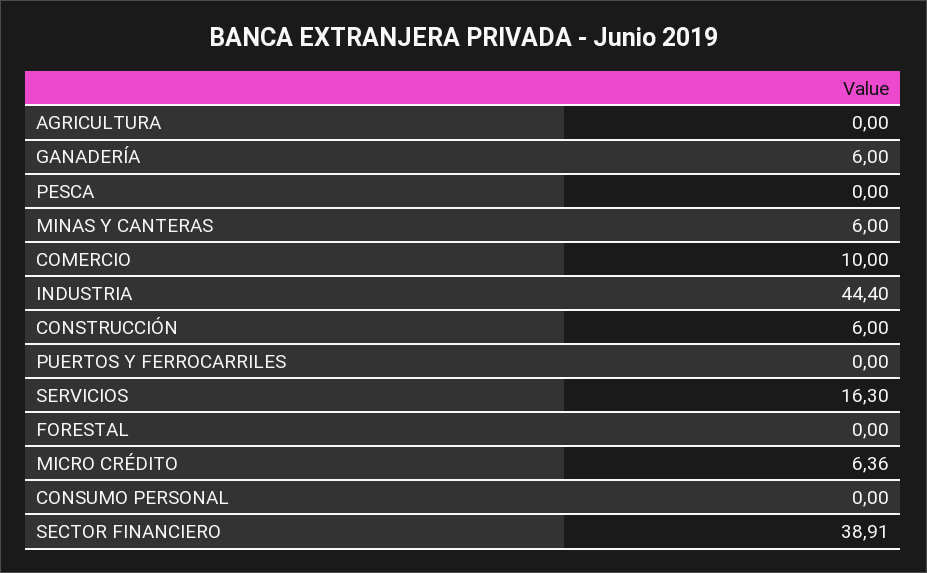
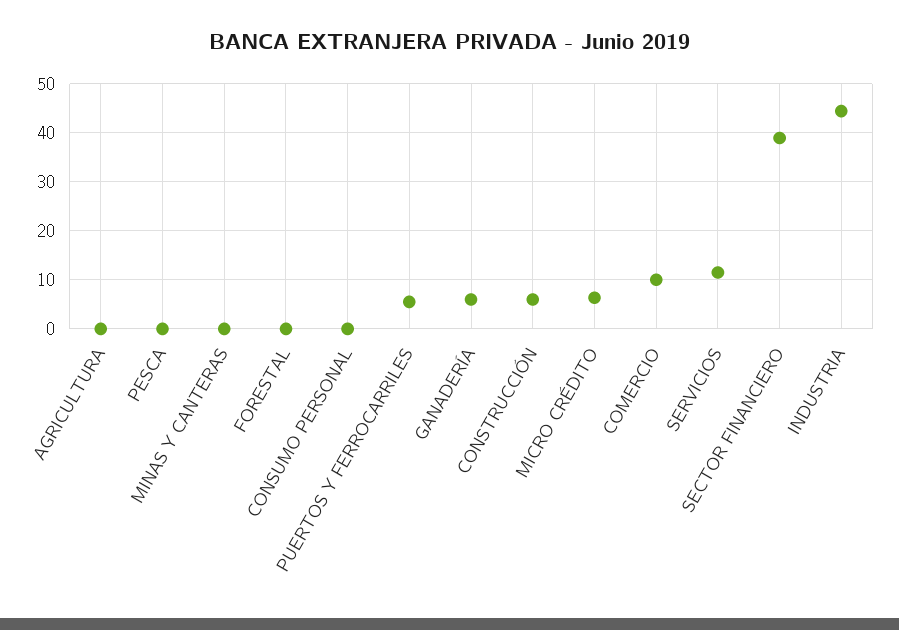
MINAS Y CANTERAS: 6 -> 0
PUERTOS Y FERROCARRILES: 0 -> 6
SERVICIOS: 16.3 -> 12

